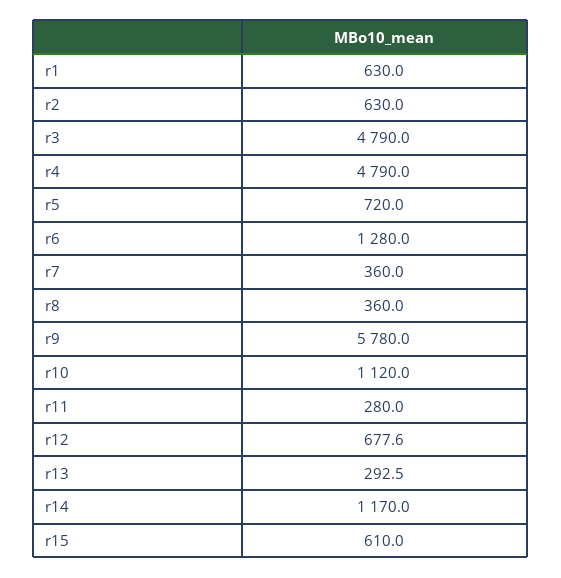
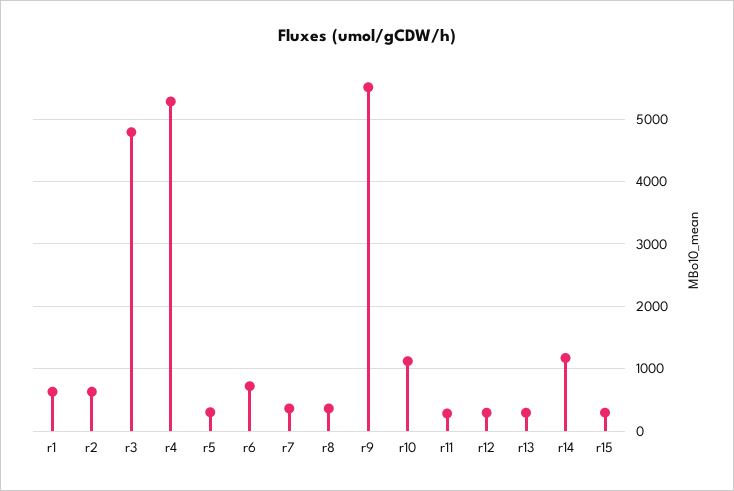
r4: 4790 -> 5300
r5: 720 -> 300
r6: 1280 -> 700
r9: 5780 -> 5500
r12: 677.6 -> 300
r15: 610 -> 300

